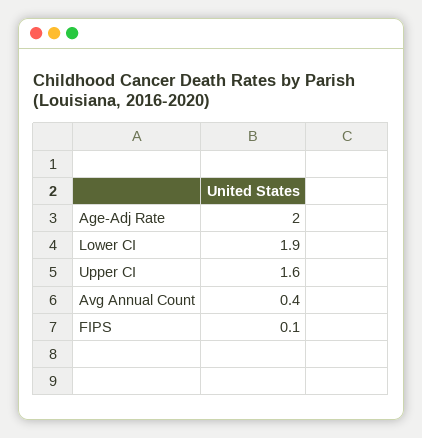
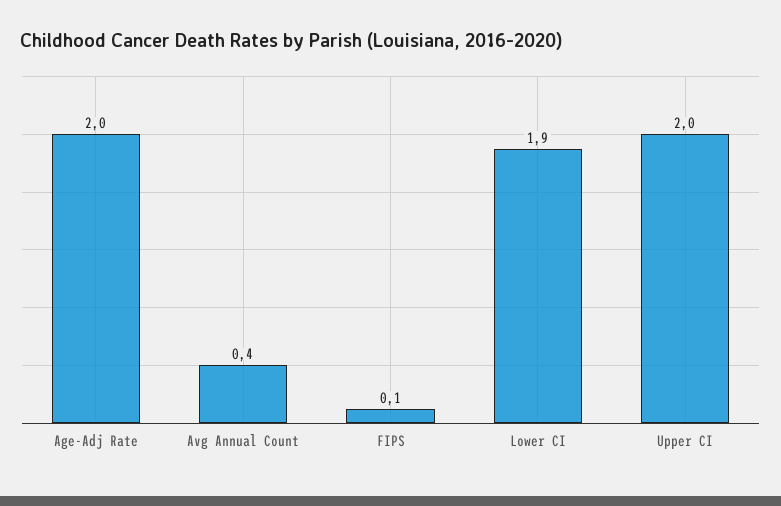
Upper CI: 1.6 -> 2

